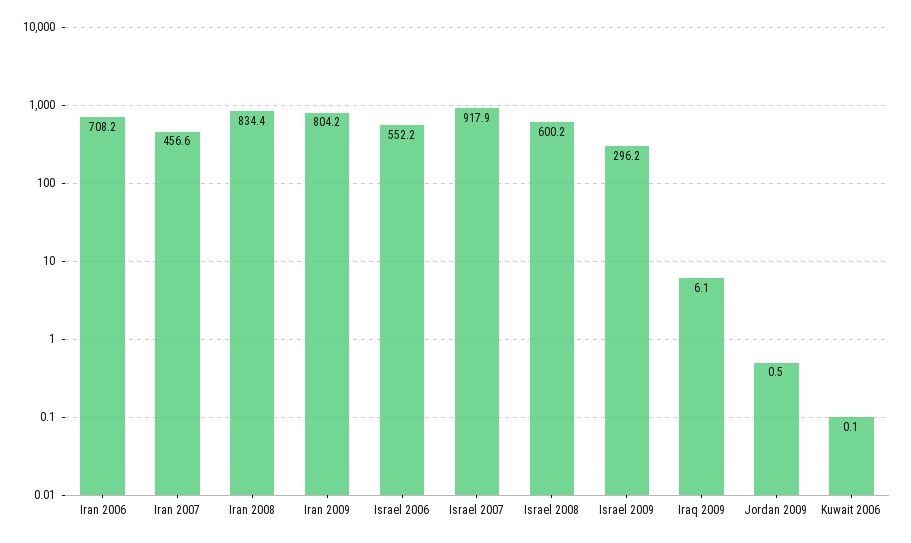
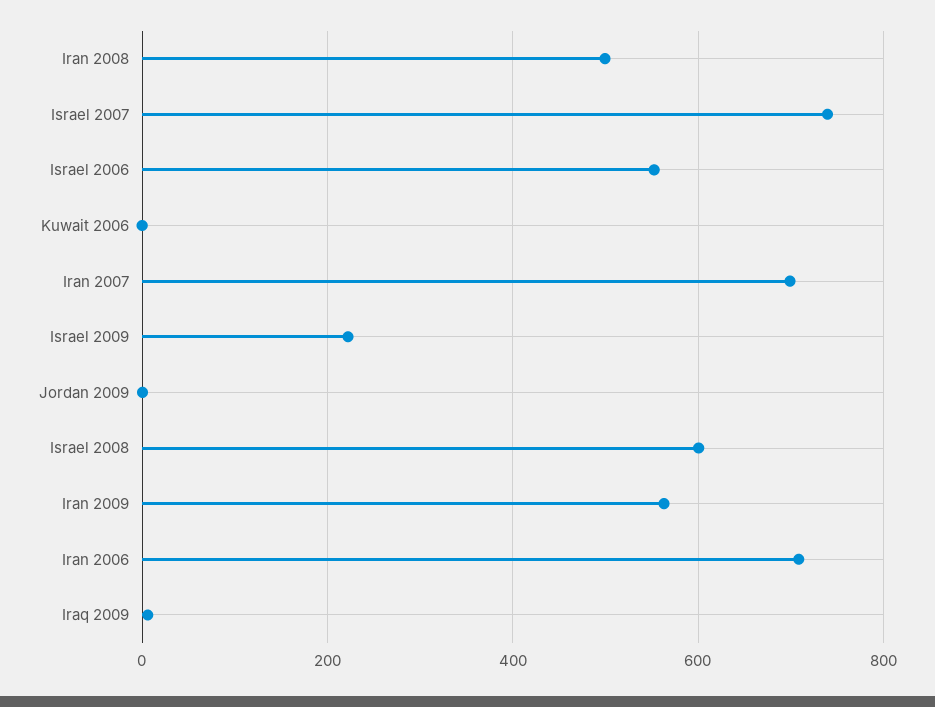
Iran 2007: 456.6 -> 700
Iran 2008: 834.4 -> 500
Iran 2009: 804.2 -> 560
Israel 2007: 917.9 -> 740
Israel 2009: 296.2 -> 220

